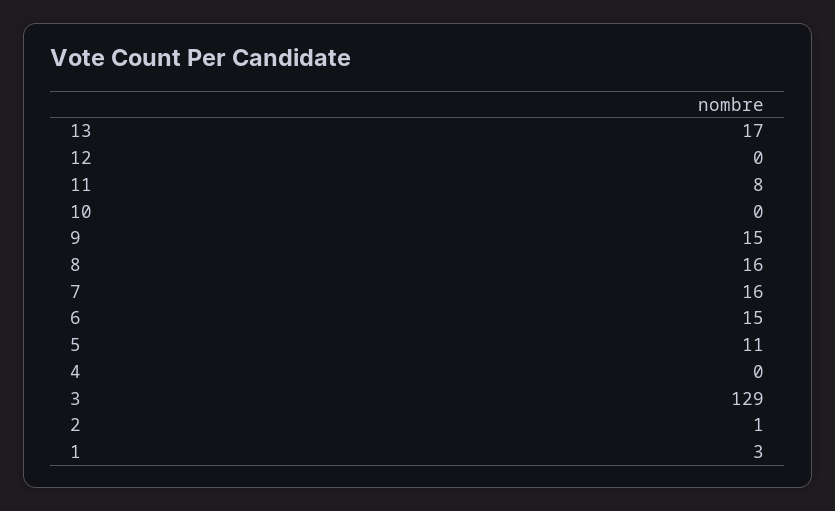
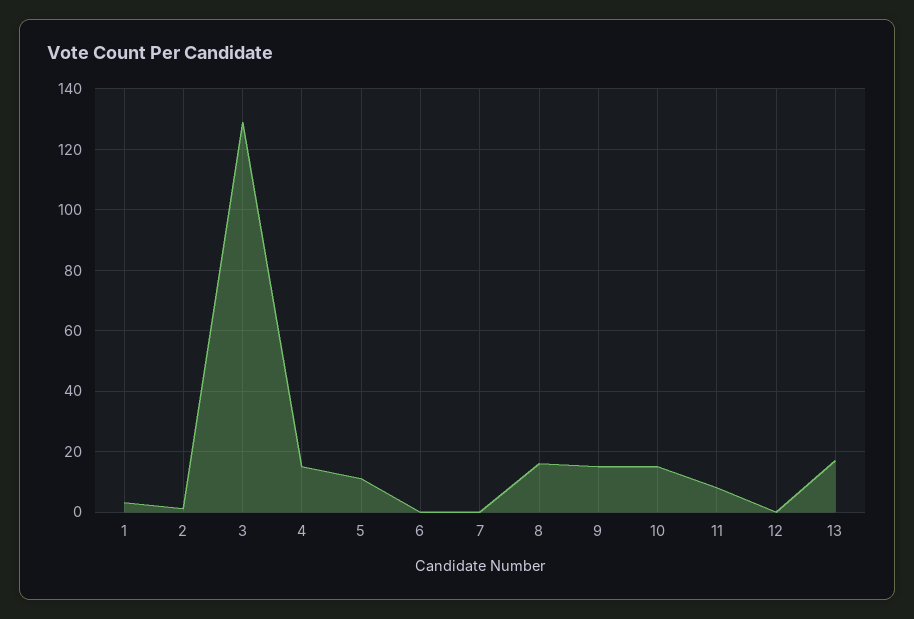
10: 0 -> 15
7: 16 -> 0
6: 15 -> 0
4: 0 -> 15

